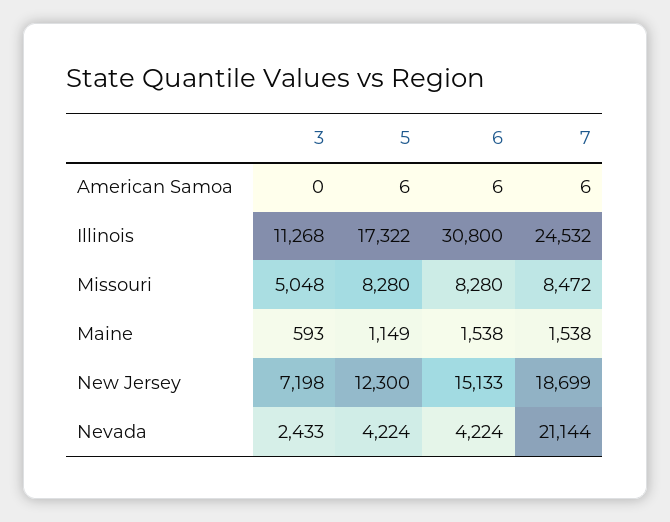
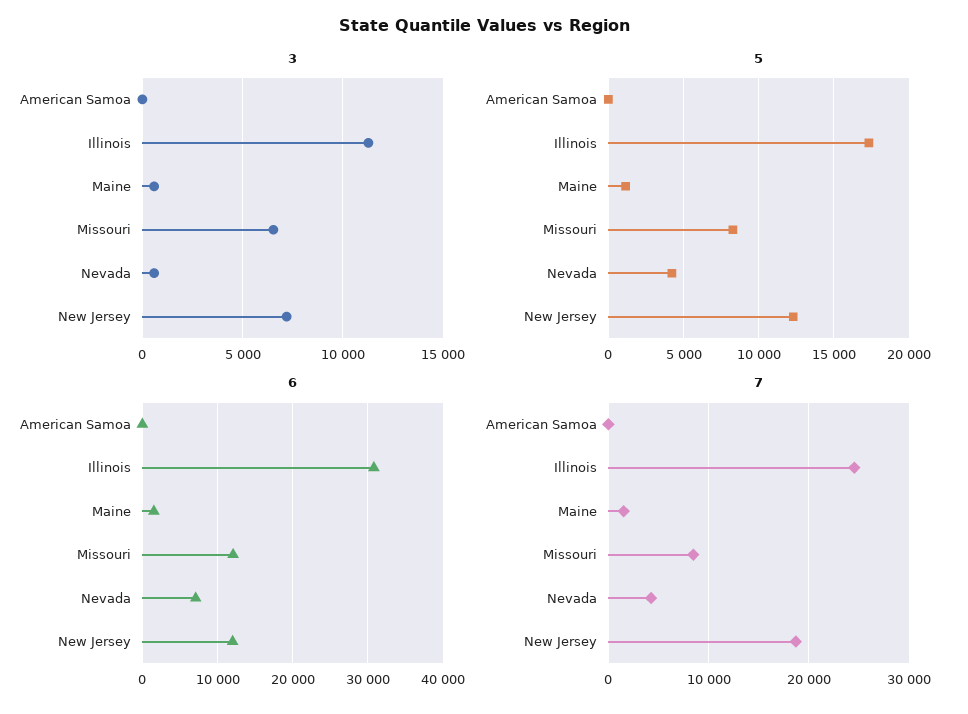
3, Missouri: 5048 -> 6500
6, Missouri: 8280 -> 12000
6, New Jersey: 15133 -> 12000
3, Nevada: 2433 -> 500
6, Nevada: 4224 -> 7000
7, Nevada: 21144 -> 4000

